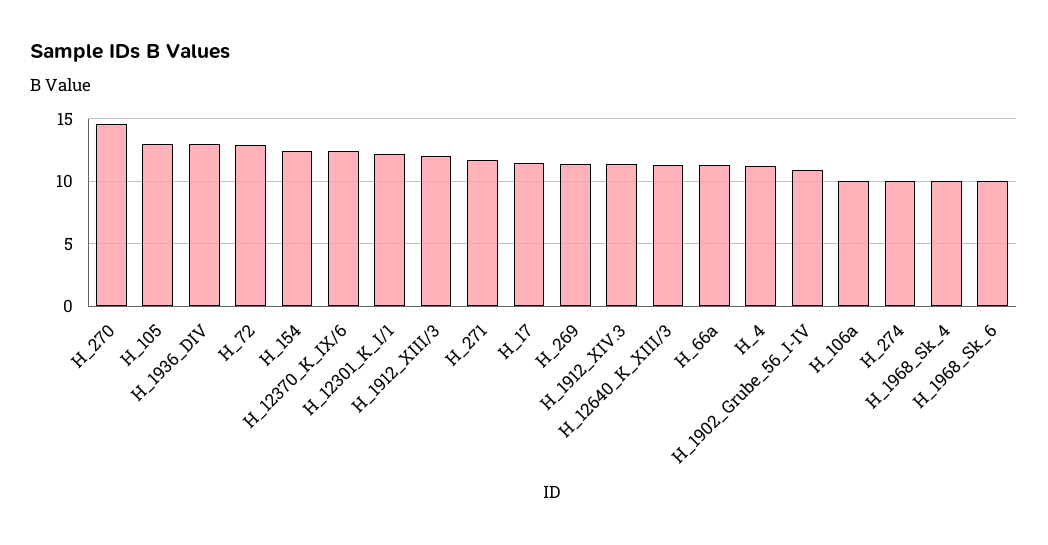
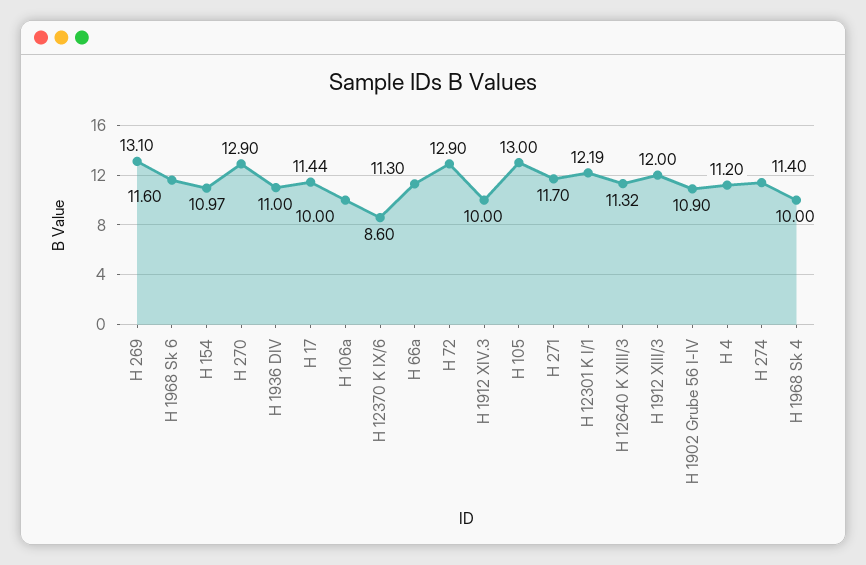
H_270: 14.5 -> 12.9
H_1936_DIV: 13 -> 11
H_154: 12.5 -> 10.97
H_12370_K_IX/6: 12.5 -> 8.6
H_269: 11.5 -> 13.1
H_1912_XIV.3: 11.5 -> 10
H_274: 10 -> 11.4
H_1968_Sk_6: 10 -> 11.6

